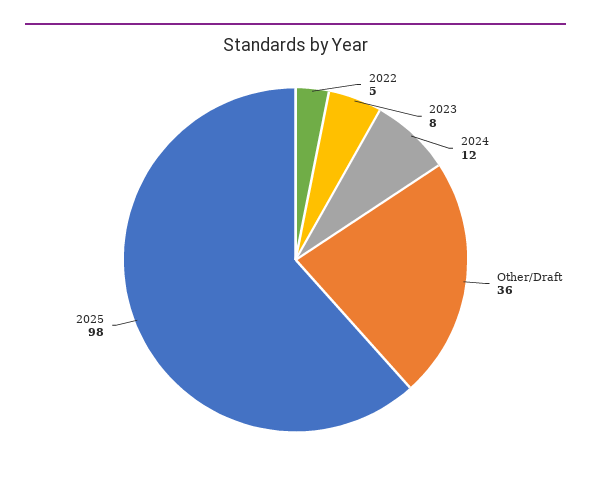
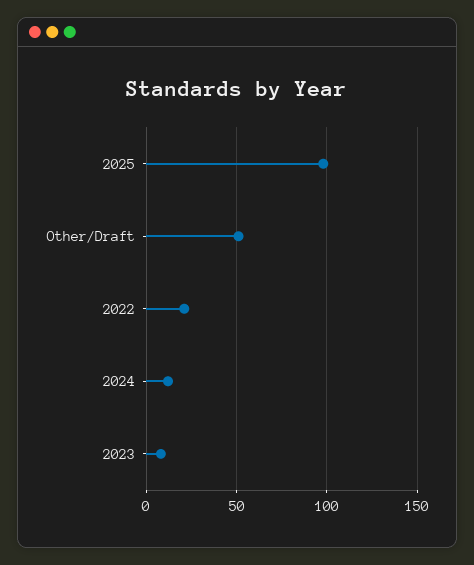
2022: 5 -> 20
Other/Draft: 36 -> 50

